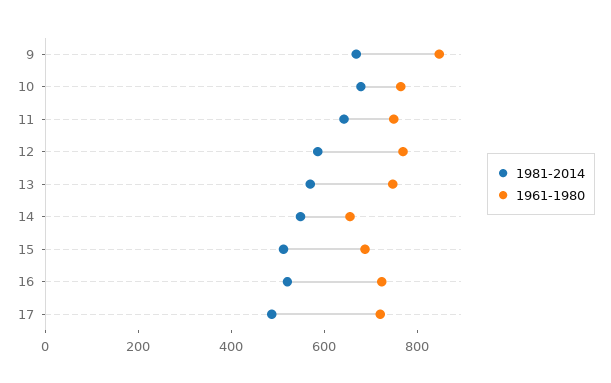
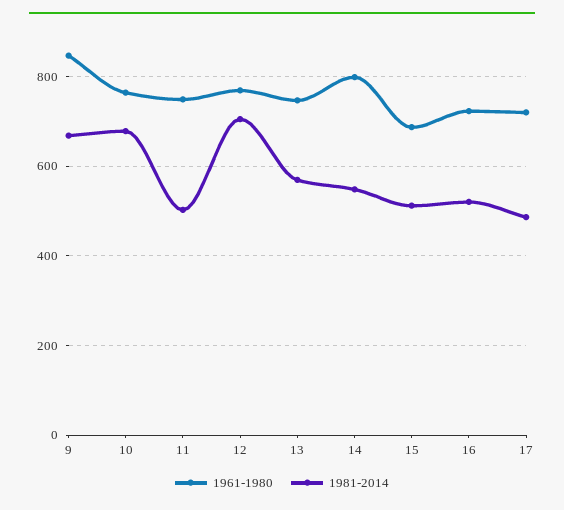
1981-2014, 11: 650 -> 500
1981-2014, 12: 600 -> 700
1961-1980, 14: 650 -> 800

